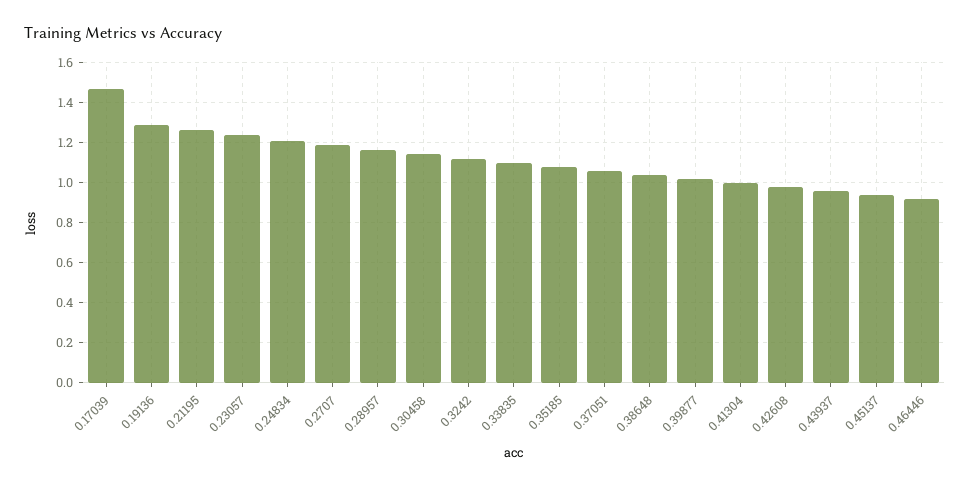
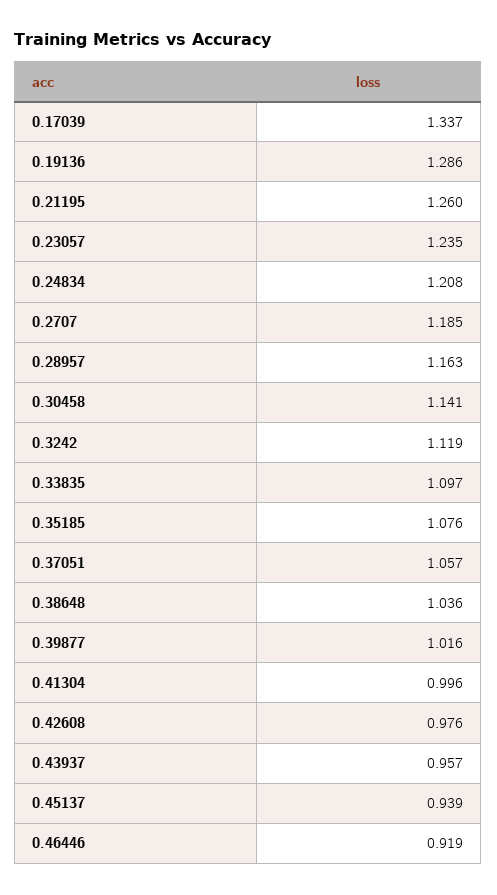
0.17039: 1.45 -> 1.337

